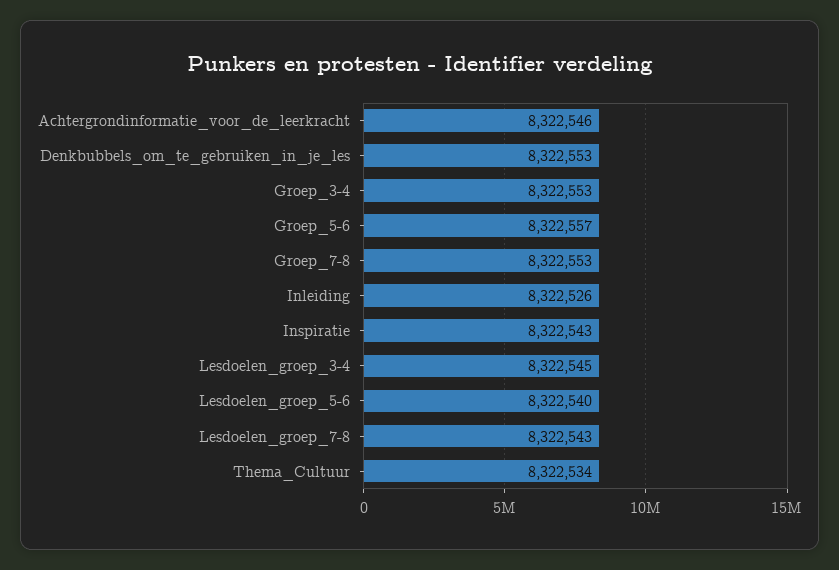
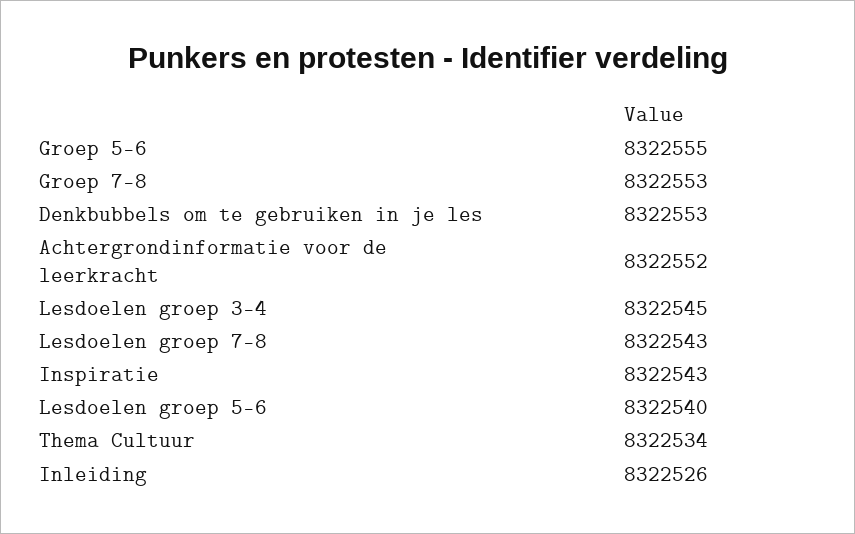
Achtergrondinformatie_voor_de_leerkracht: 8322546 -> 8322552
Groep_3-4: 8322553 -> none
Groep_5-6: 8322557 -> 8322555

